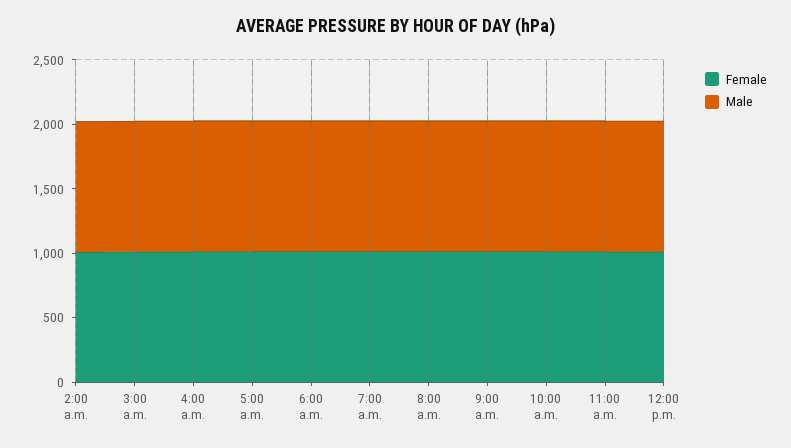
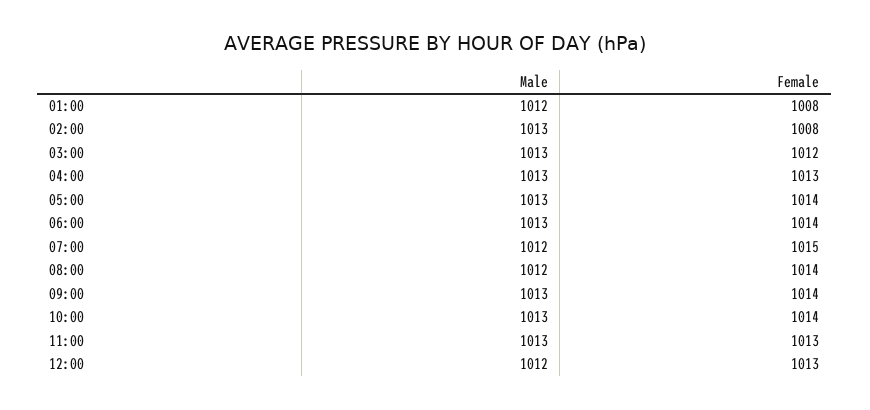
Male, 01:00: none -> 1012
Female, 01:00: none -> 1008

